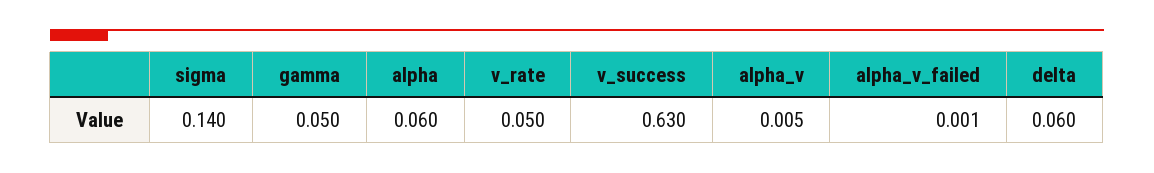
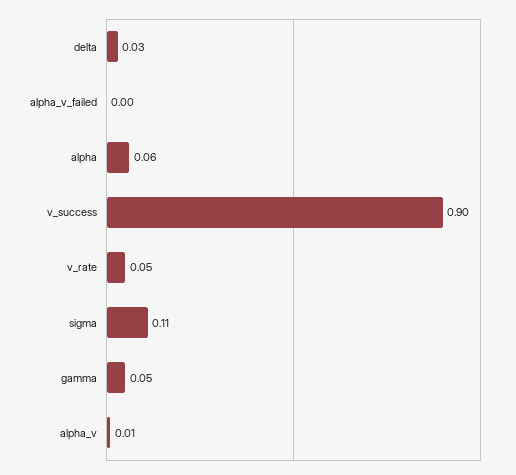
sigma: 0.14 -> 0.11
v_success: 0.63 -> 0.9
delta: 0.06 -> 0.03

